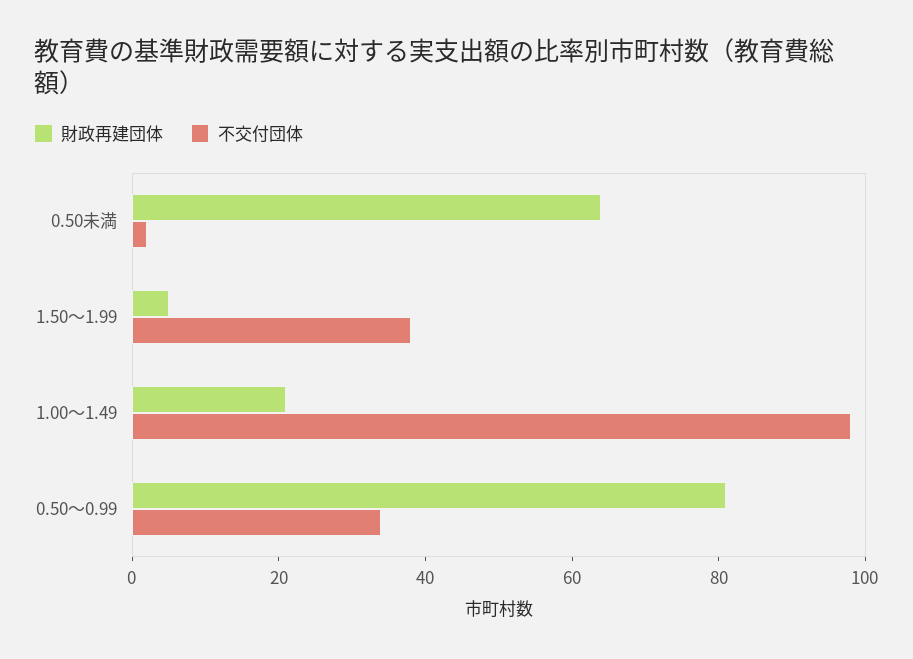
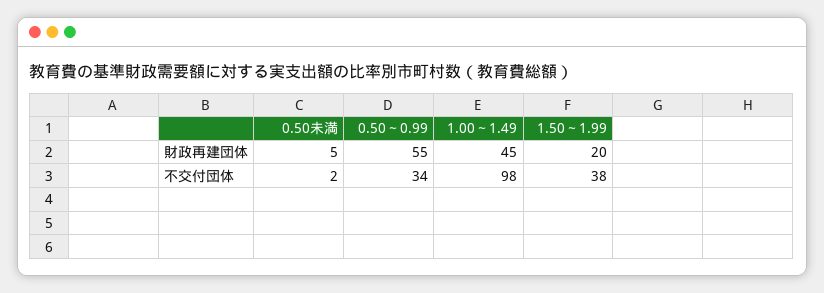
財政再建団体, 0.50未満: 65 -> 5
財政再建団体, 1.50～1.99: 5 -> 20
財政再建団体, 1.00～1.49: 20 -> 45
財政再建団体, 0.50～0.99: 80 -> 55

